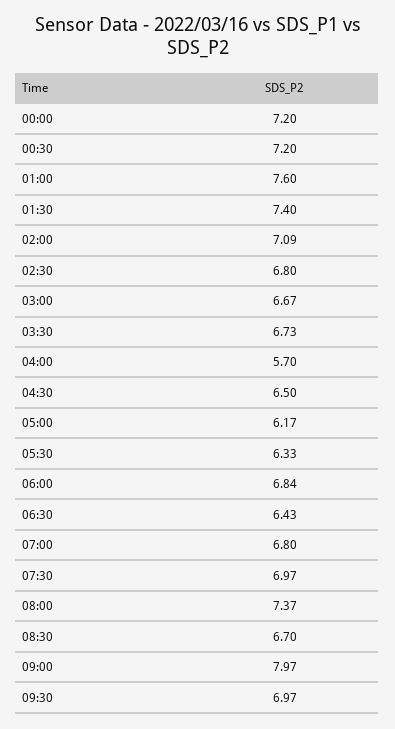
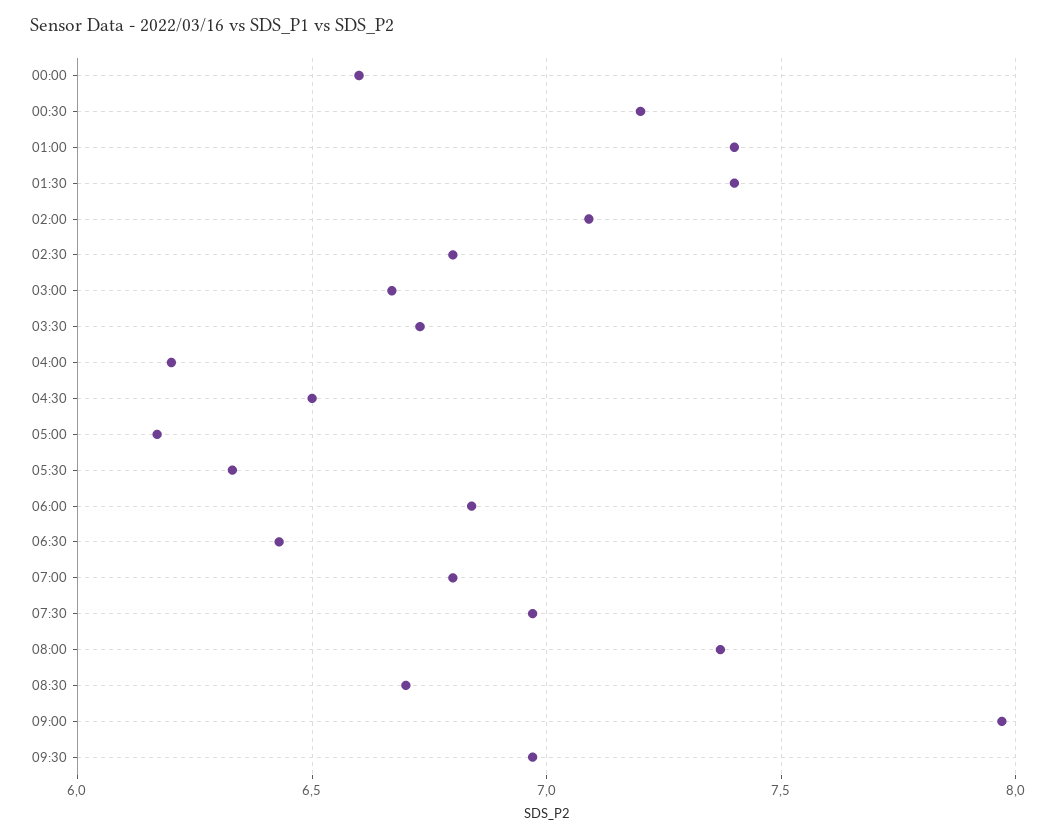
00:00: 7.2 -> 6.6
01:00: 7.6 -> 7.4
04:00: 5.7 -> 6.2

